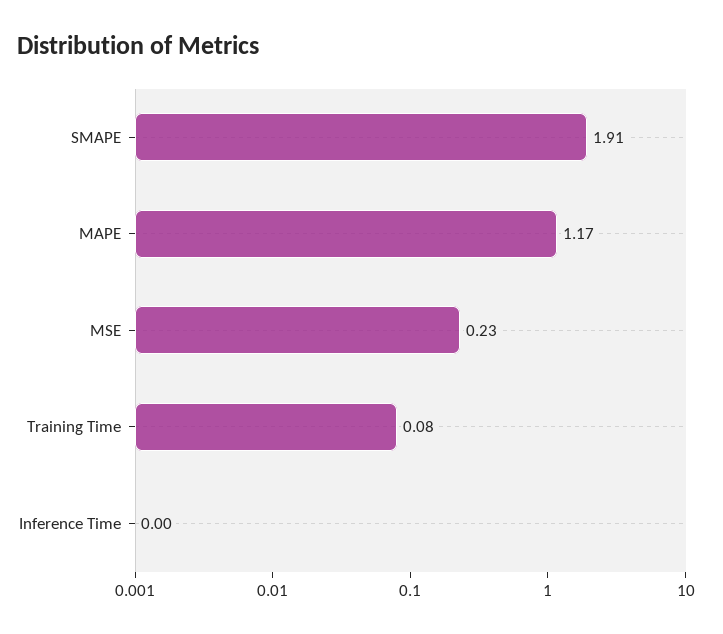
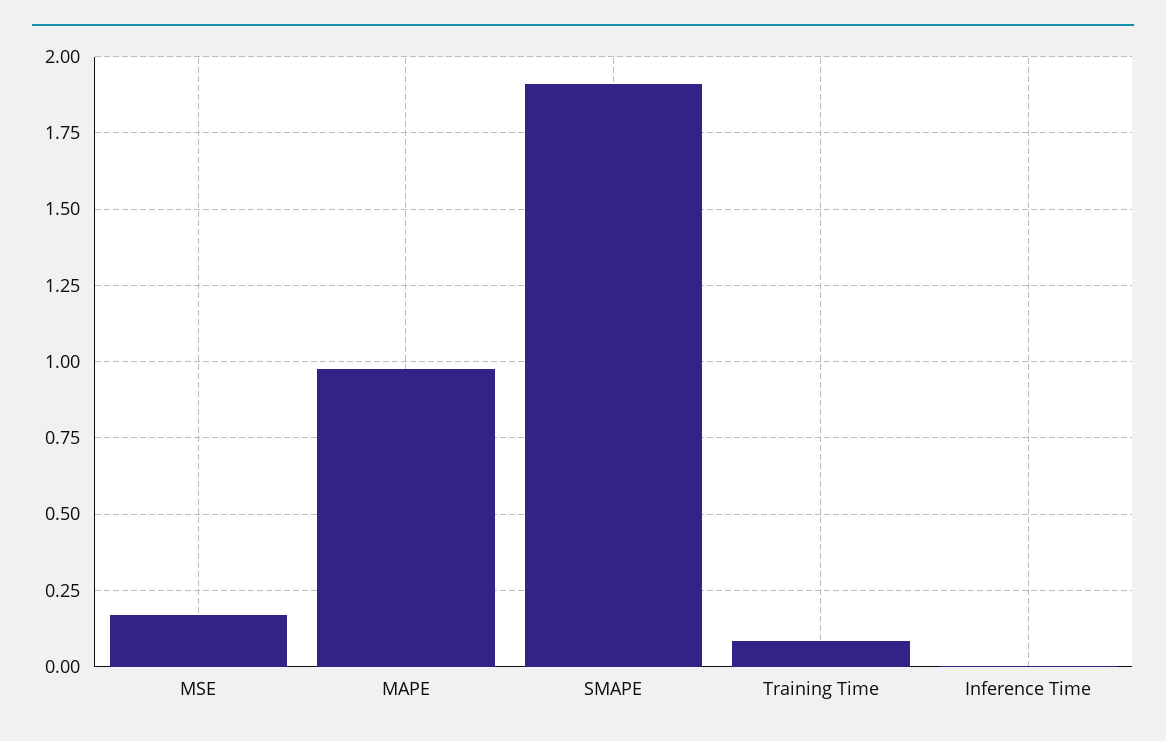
MAPE: 1.17 -> 0.975
MSE: 0.23 -> 0.175

